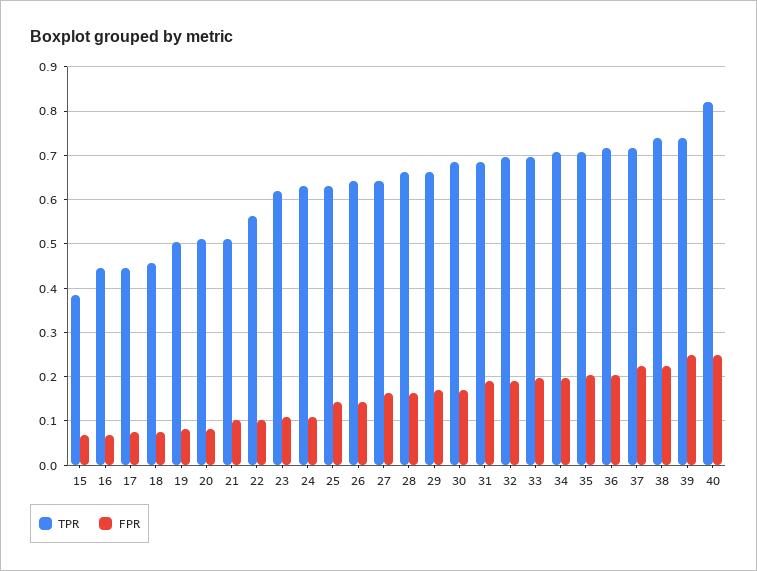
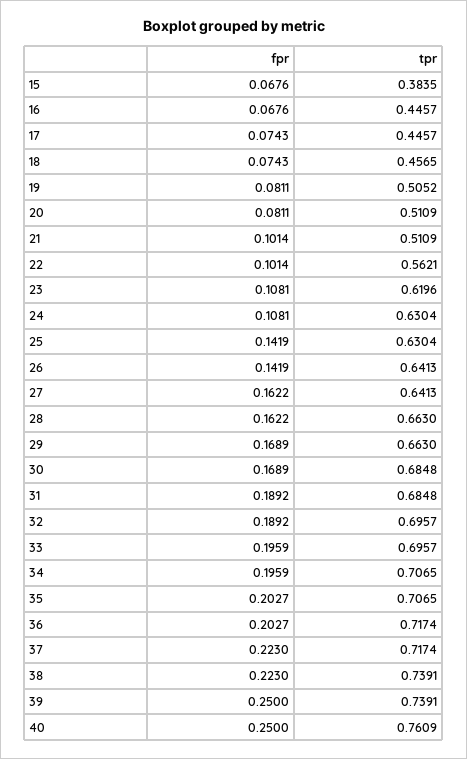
TPR, 40: 0.82 -> 0.7609

